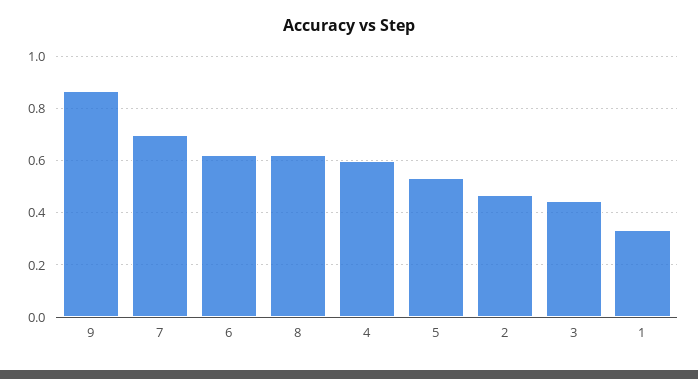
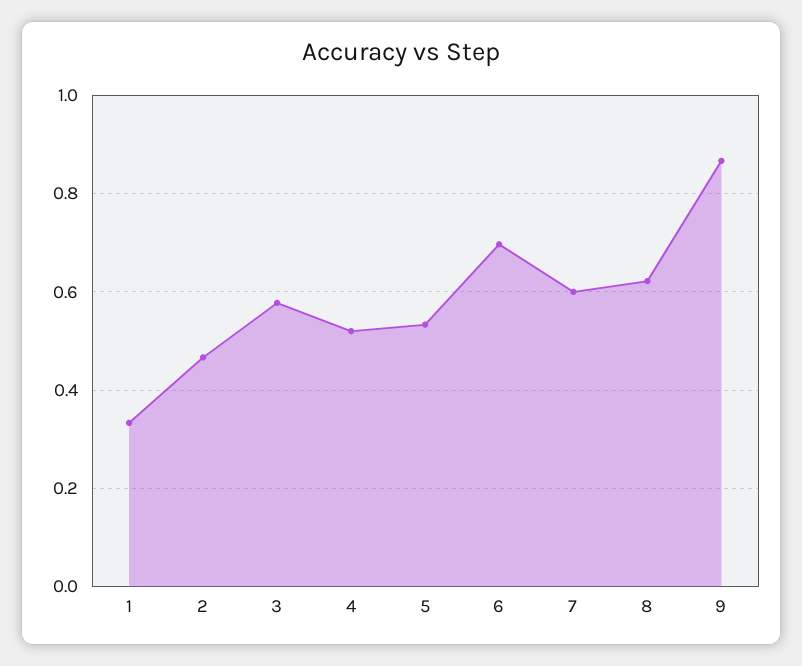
7: 0.7 -> 0.6
6: 0.625 -> 0.7
4: 0.6 -> 0.52
3: 0.45 -> 0.58

